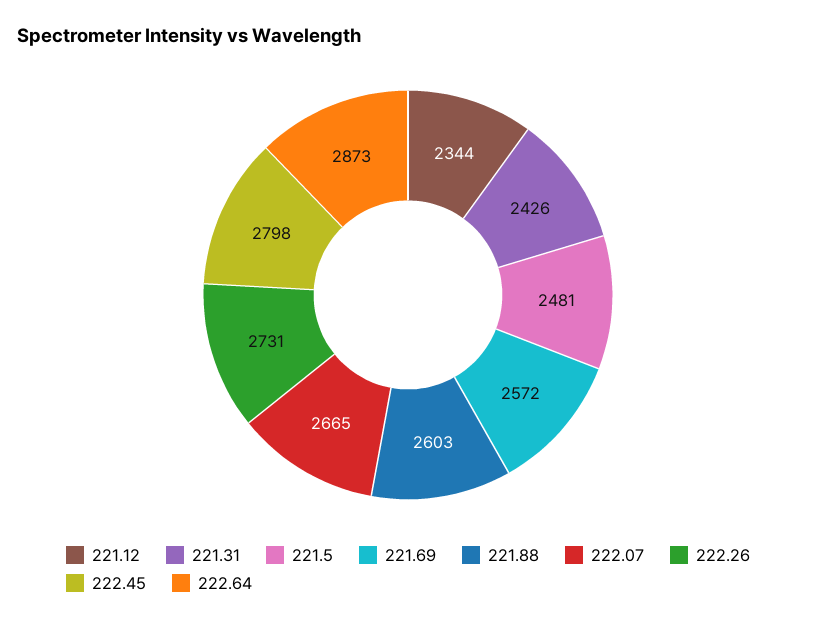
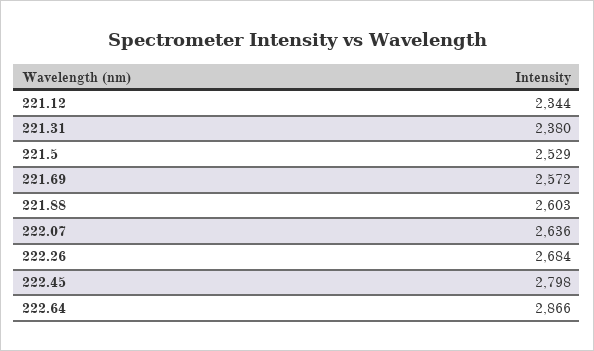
221.31: 2426 -> 2380
221.5: 2481 -> 2529
222.07: 2665 -> 2636
222.26: 2731 -> 2684
222.64: 2873 -> 2866

